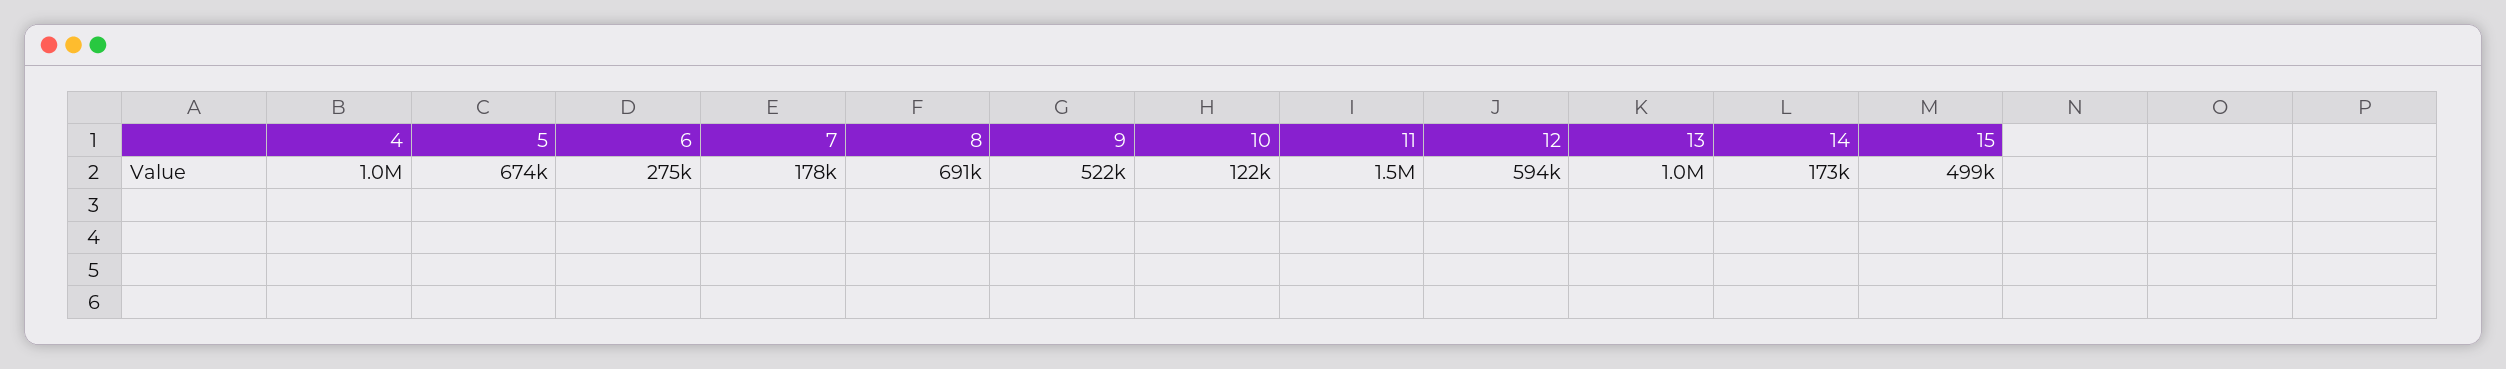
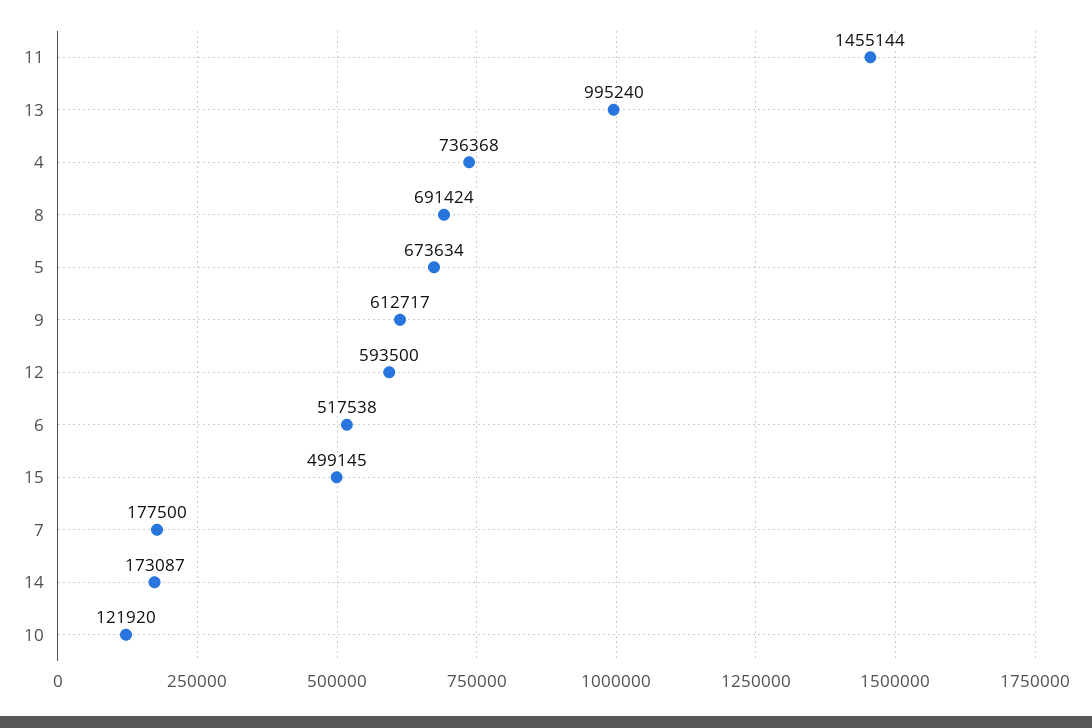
4: 1000000 -> 736368
6: 275000 -> 517538
9: 522000 -> 612717

